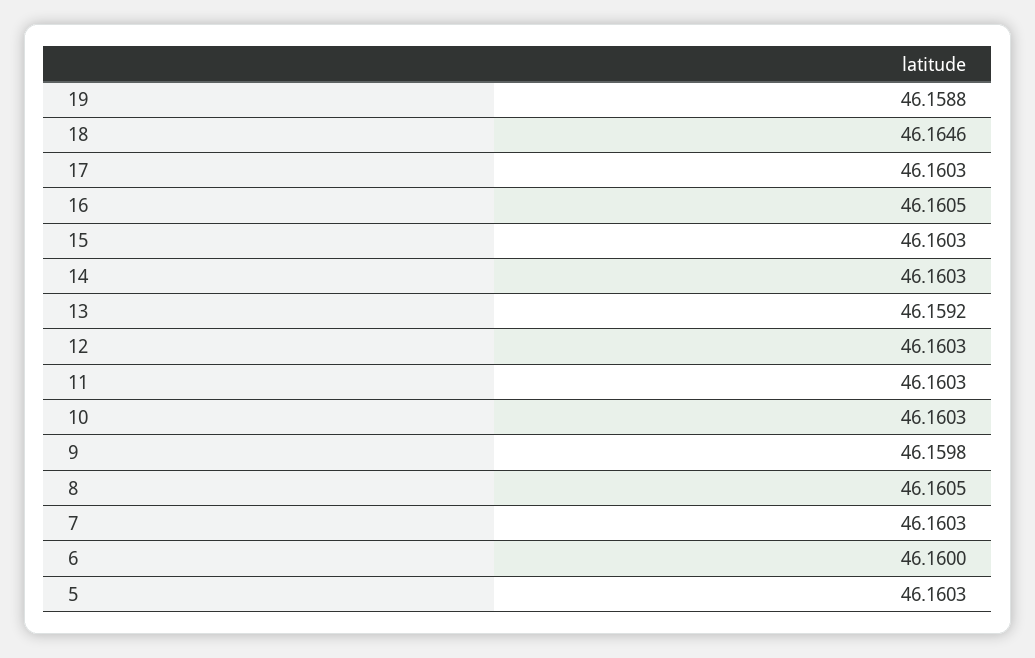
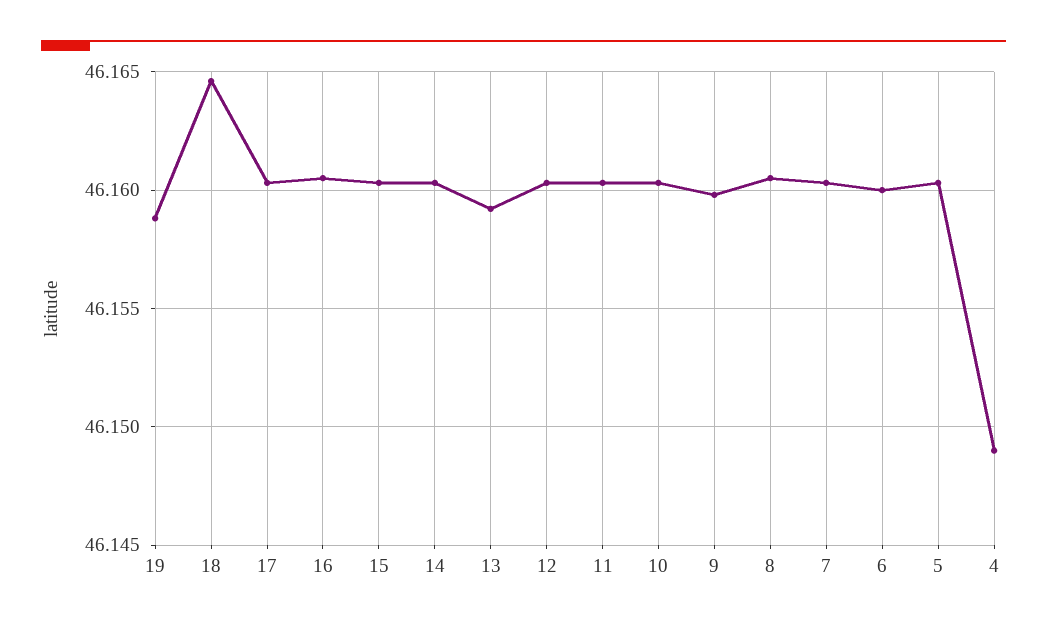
4: none -> 46.149

